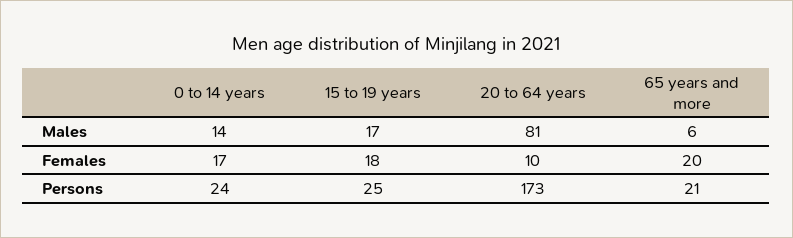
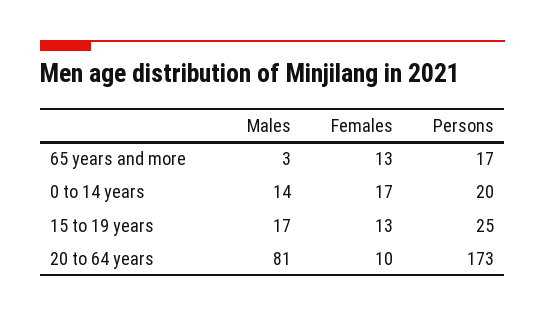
65 years and more, Males: 6 -> 3
15 to 19 years, Females: 18 -> 13
65 years and more, Females: 20 -> 13
0 to 14 years, Persons: 24 -> 20
65 years and more, Persons: 21 -> 17

